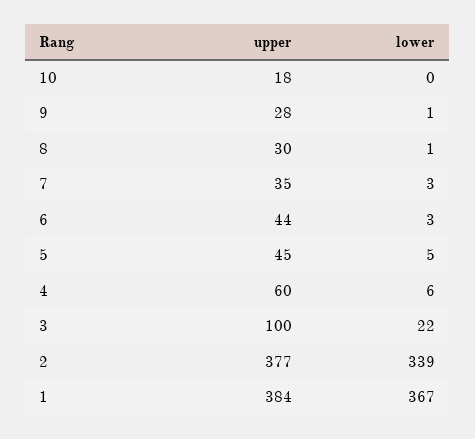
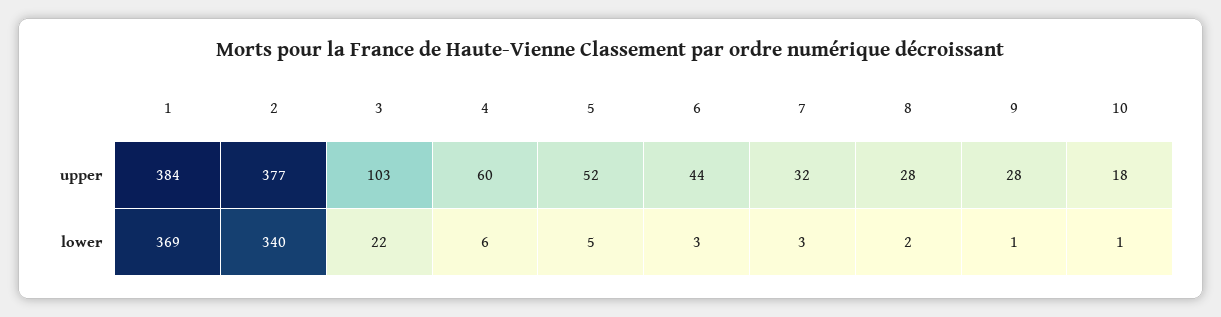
lower, 10: 0 -> 1
upper, 8: 30 -> 28
lower, 8: 1 -> 2
upper, 7: 35 -> 32
upper, 5: 45 -> 52
upper, 3: 100 -> 103
lower, 2: 339 -> 340
lower, 1: 367 -> 369

